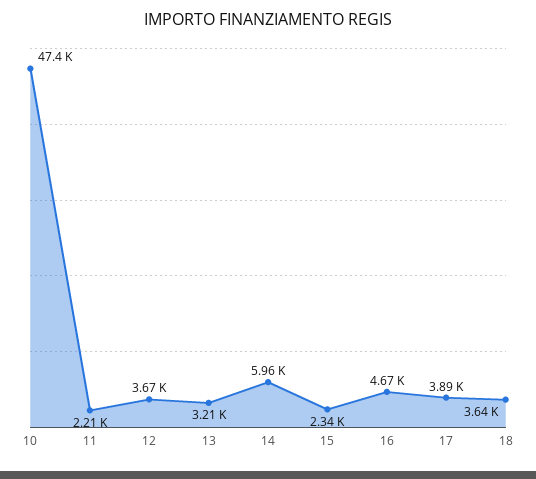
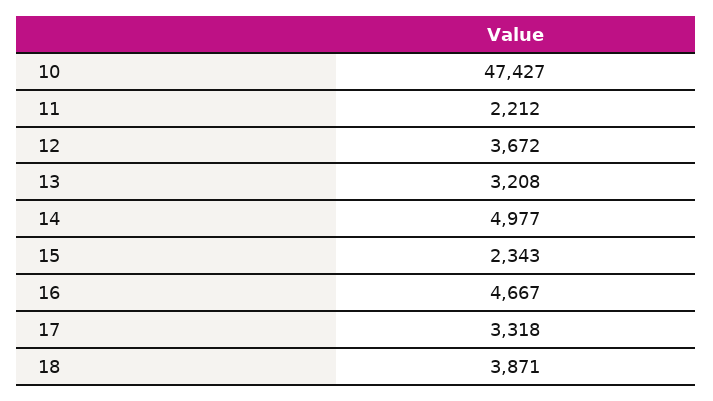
14: 5960 -> 4977
17: 3890 -> 3318
18: 3640 -> 3871

